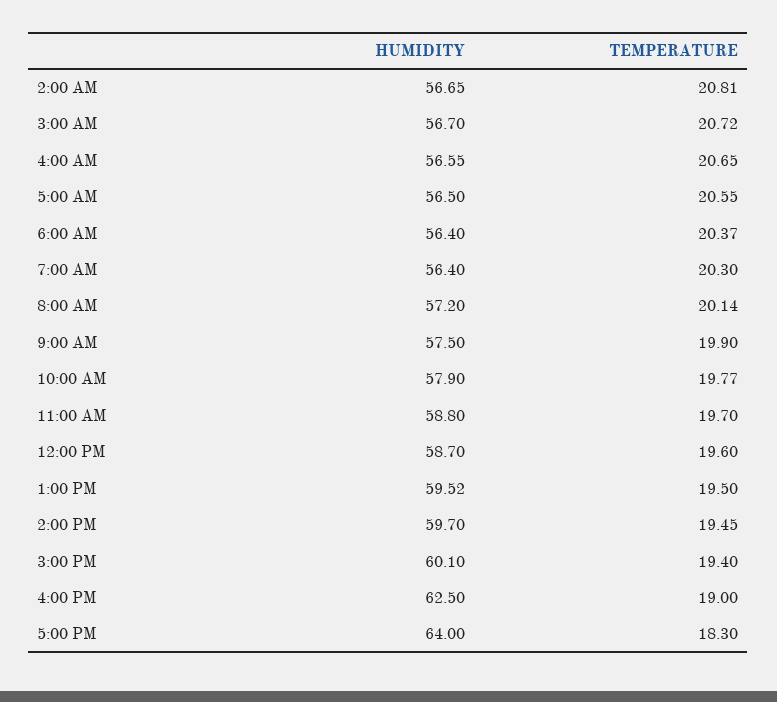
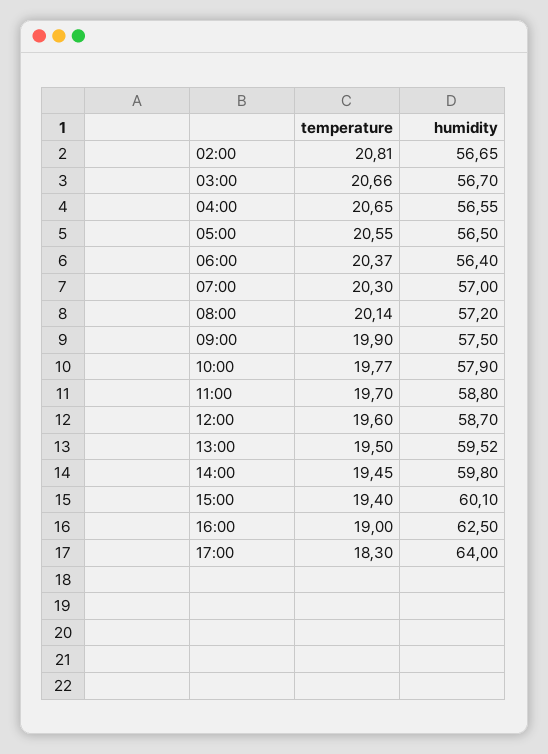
TEMPERATURE, 3:00 AM: 20.72 -> 20.66
HUMIDITY, 7:00 AM: 56.4 -> 57
HUMIDITY, 2:00 PM: 59.7 -> 59.8

